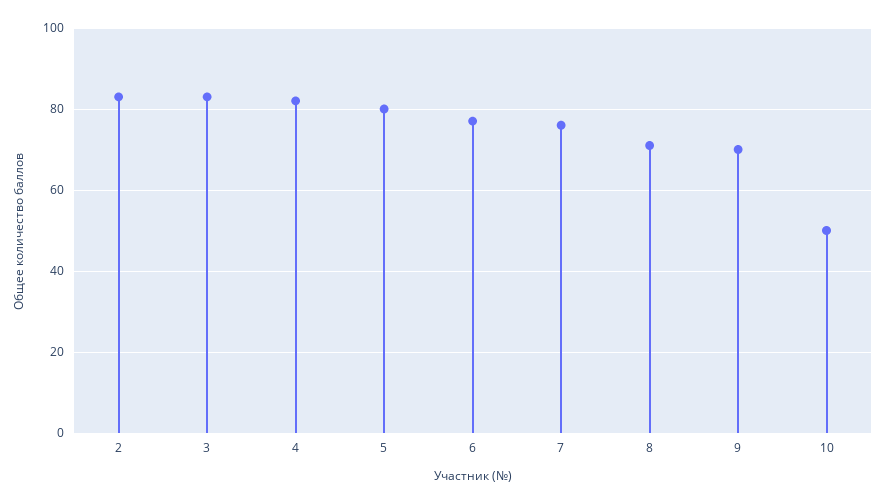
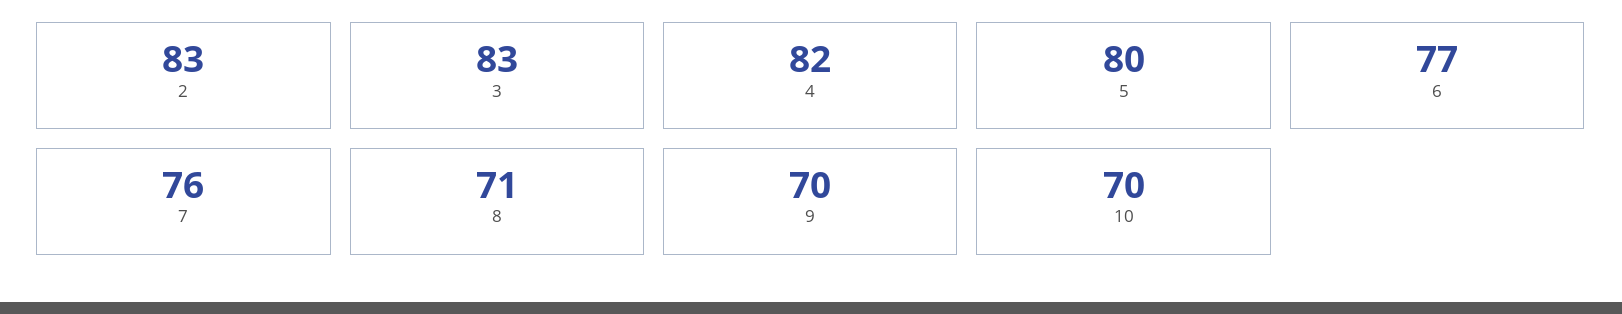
10: 50 -> 70

